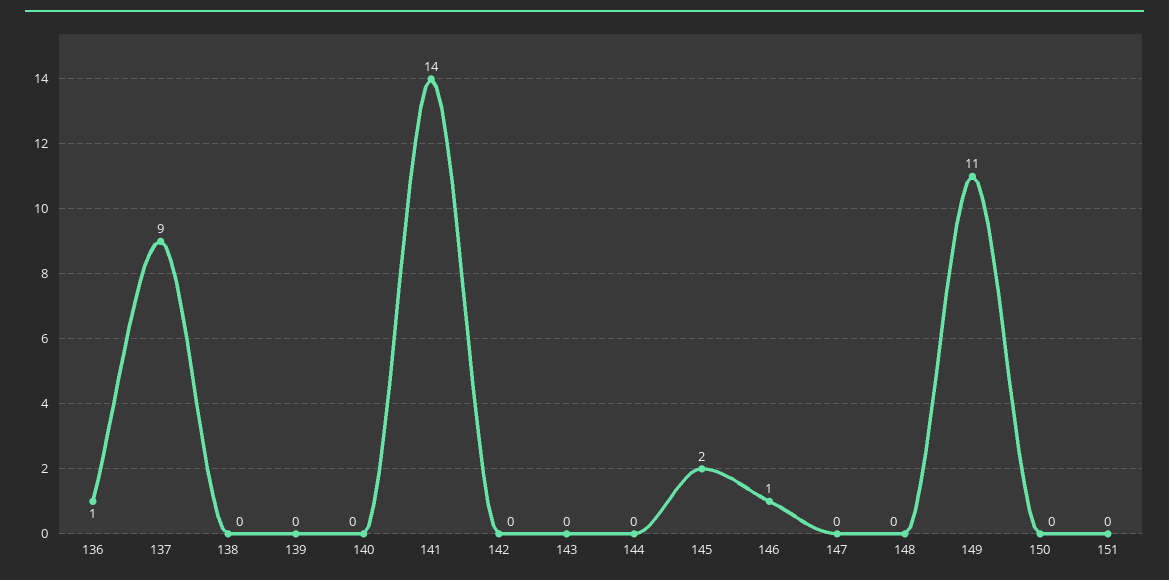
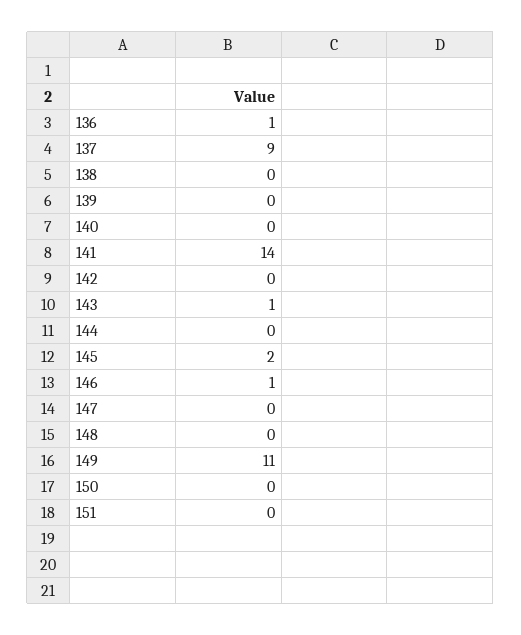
143: 0 -> 1

